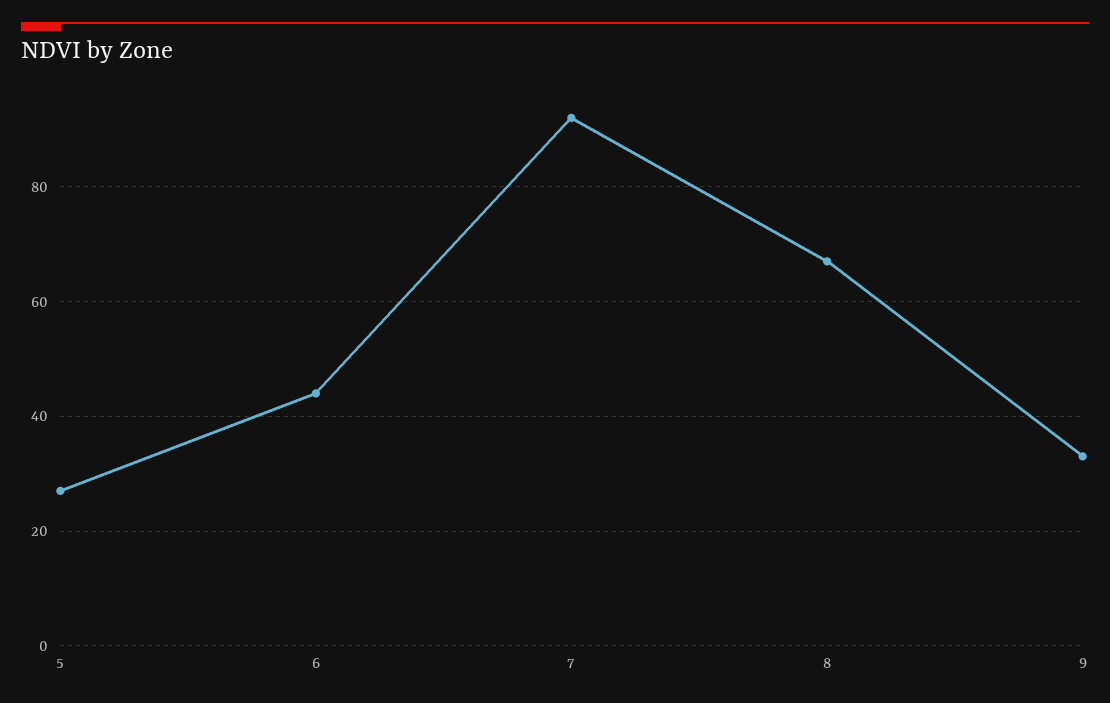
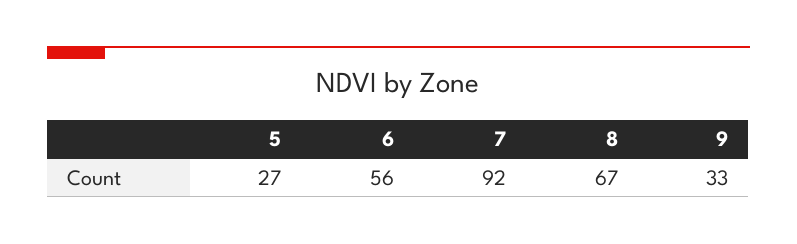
6: 45 -> 56

